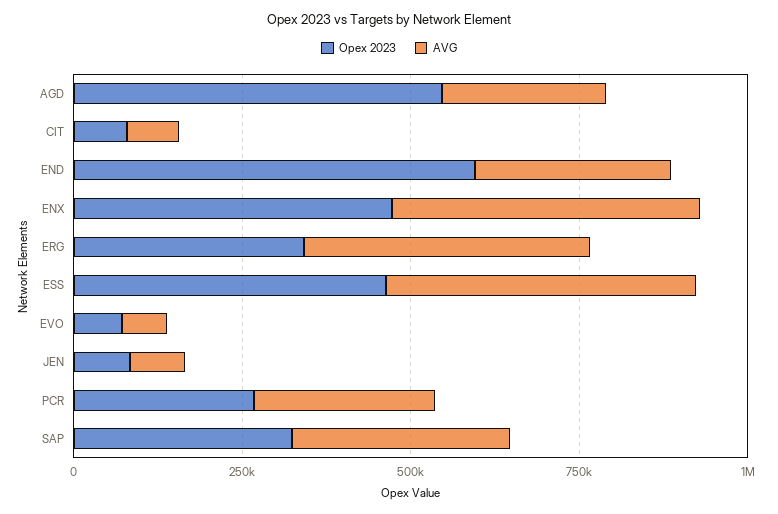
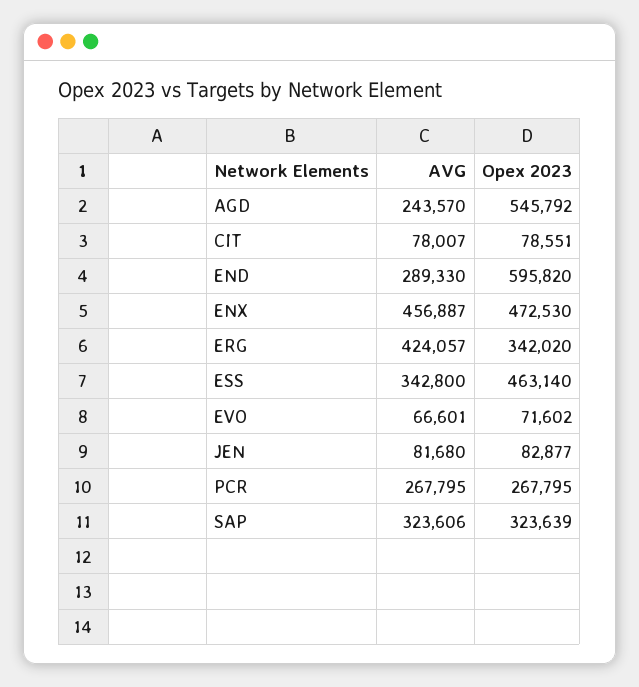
AVG, ESS: 450000 -> 342800

